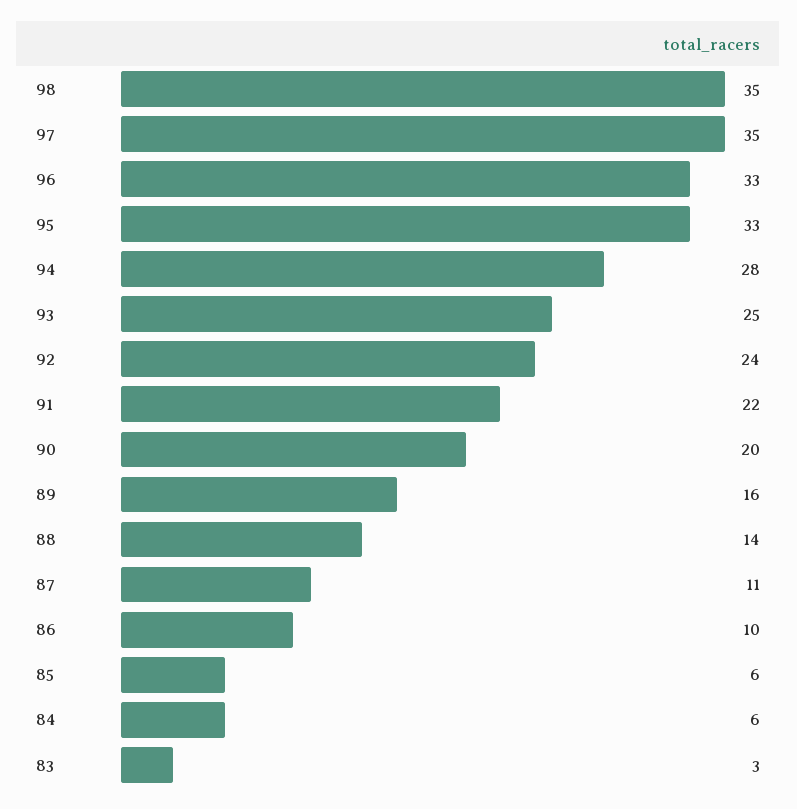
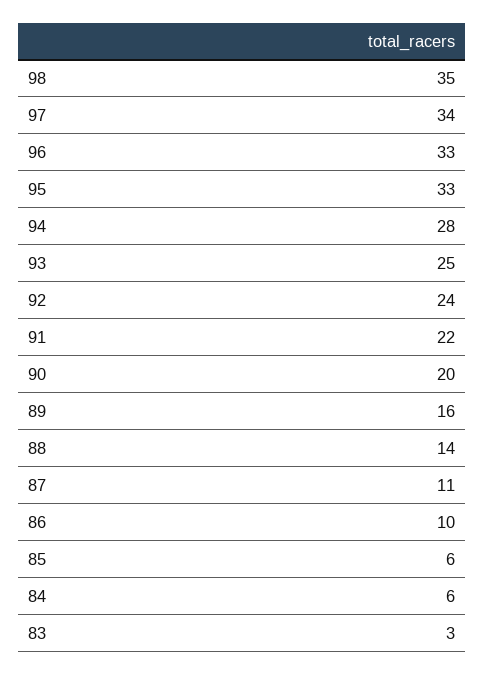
97: 35 -> 34

